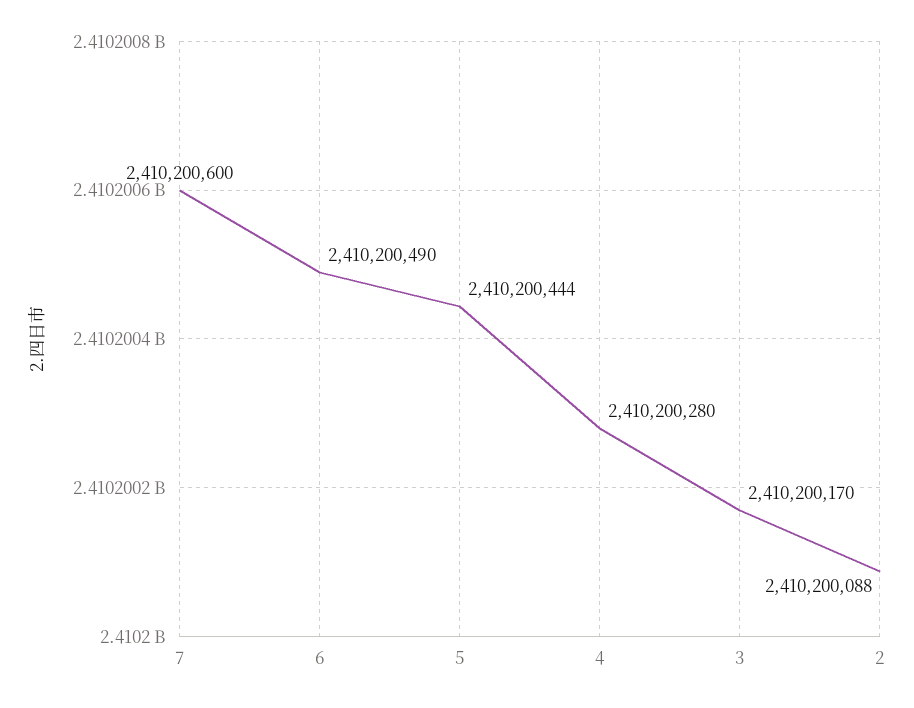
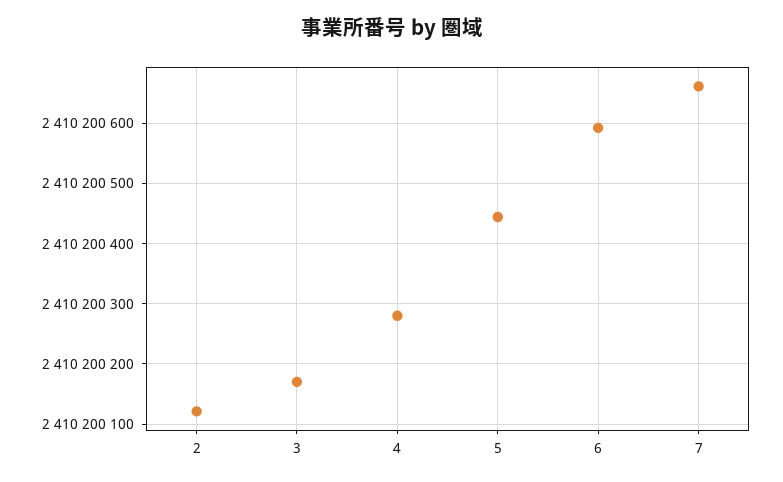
7: 2410200600 -> 2410200660
6: 2410200490 -> 2410200590
2: 2410200088 -> 2410200120

